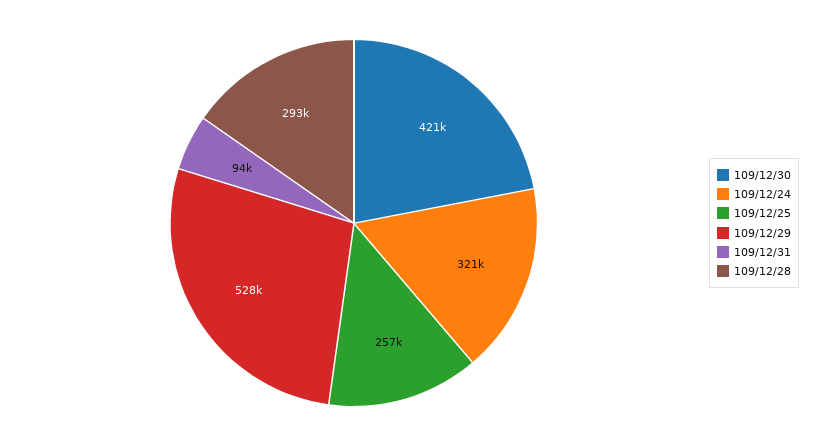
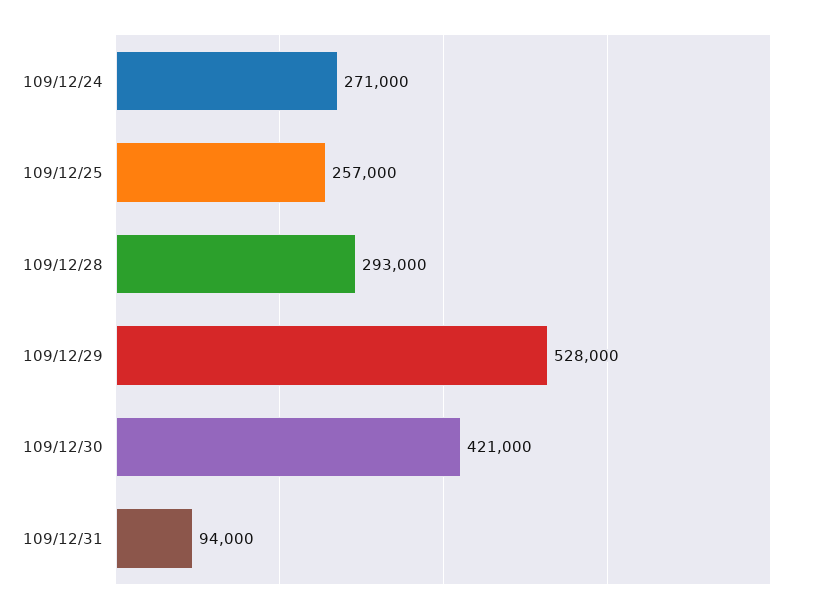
109/12/24: 321000 -> 271000

